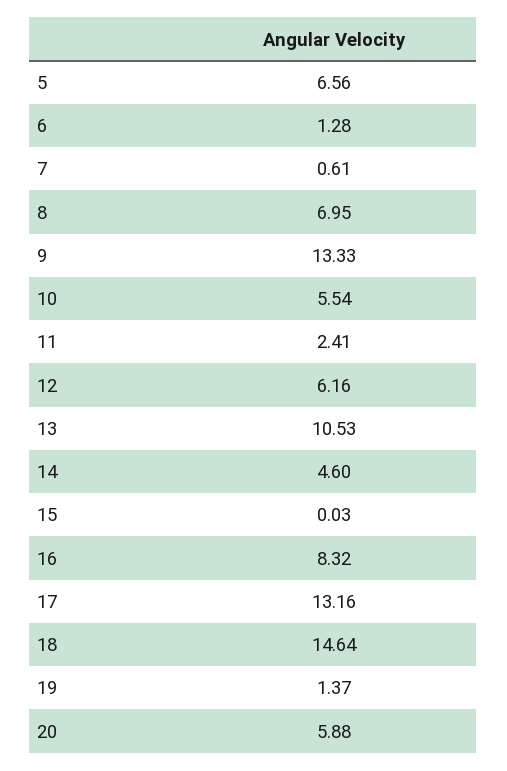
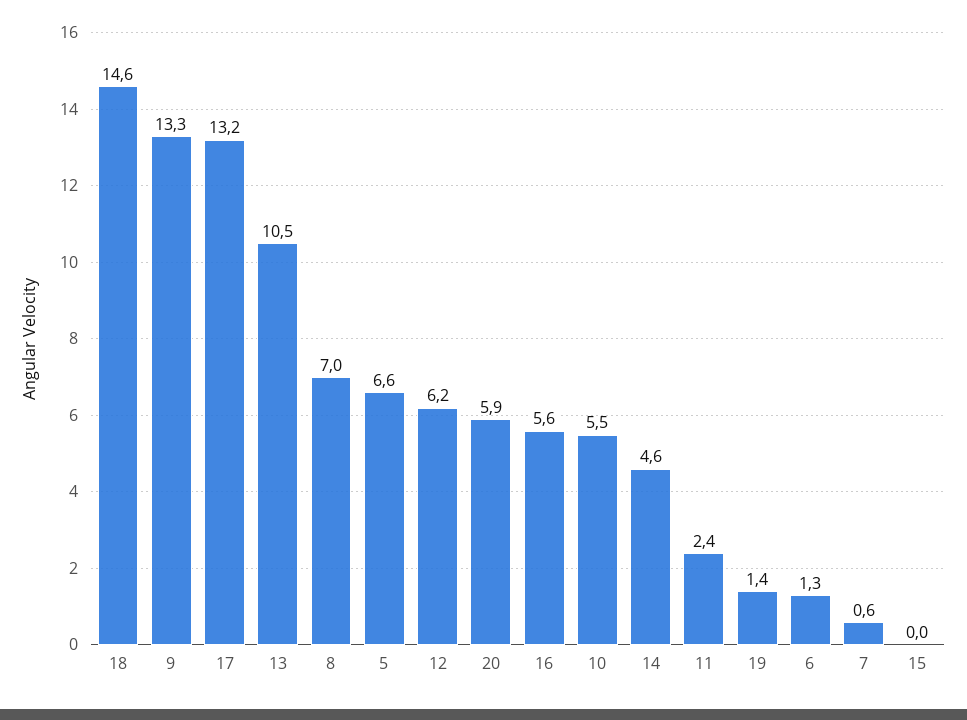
16: 8.32 -> 5.6

